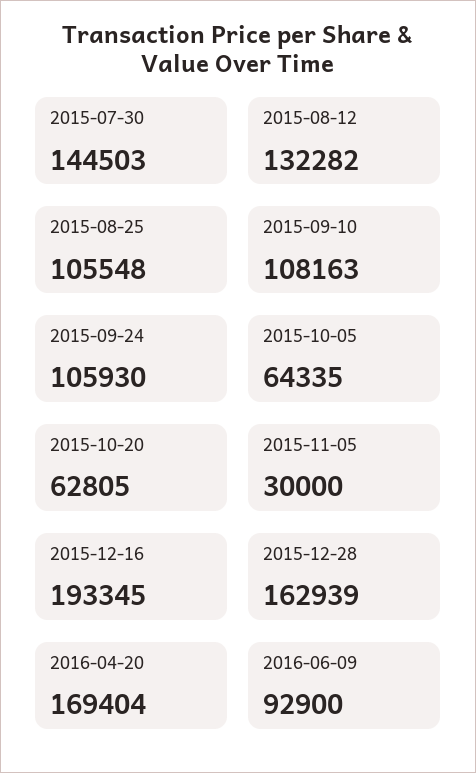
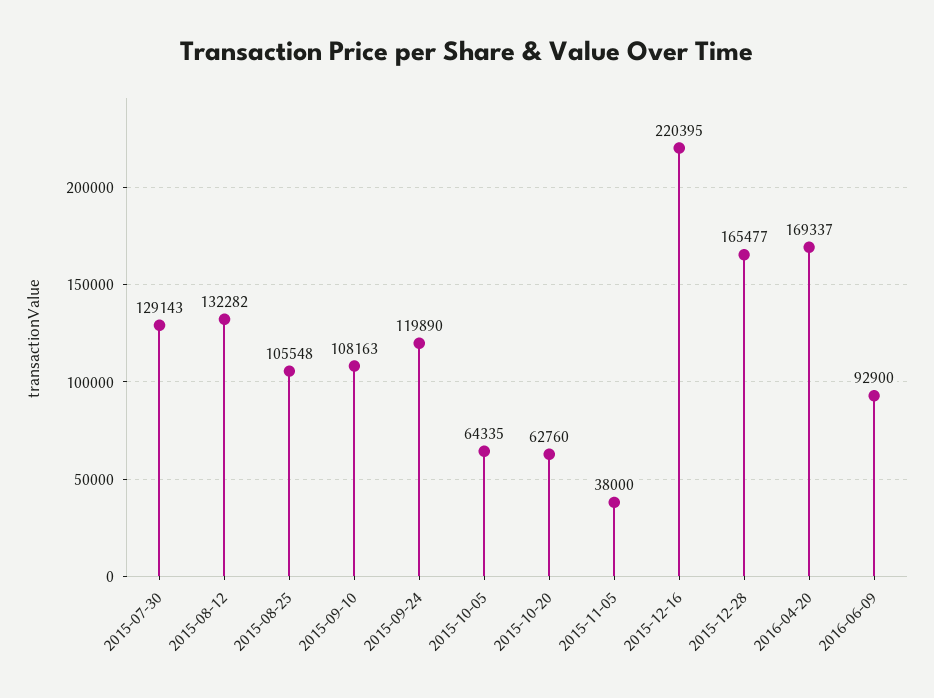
2015-07-30: 144503 -> 129143
2015-09-24: 105930 -> 119890
2015-10-20: 62805 -> 62760
2015-11-05: 30000 -> 38000
2015-12-16: 193345 -> 220395
2015-12-28: 162939 -> 165477
2016-04-20: 169404 -> 169337

